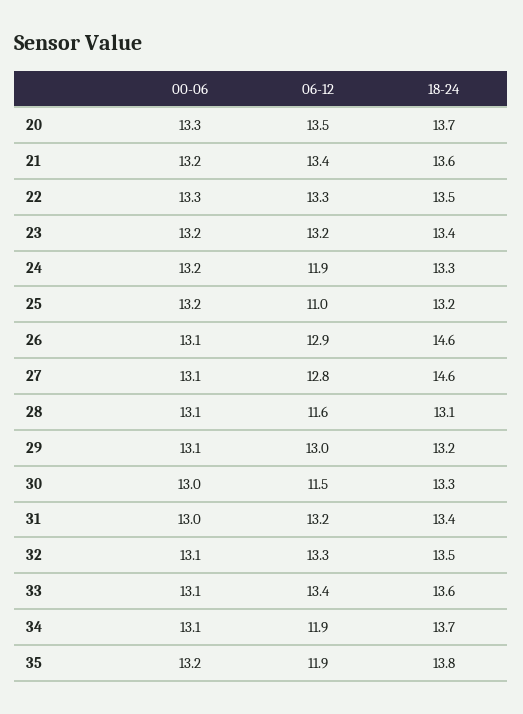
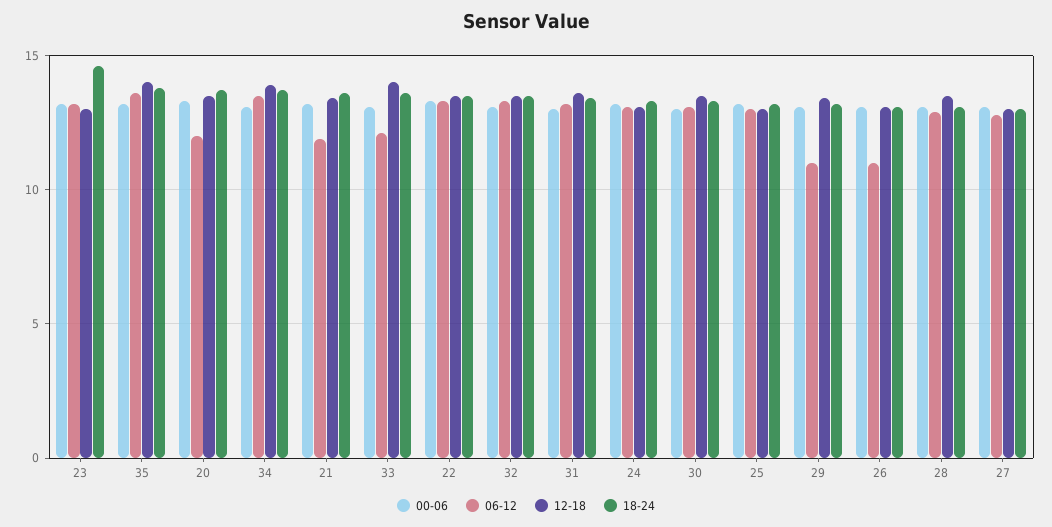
06-12, 20: 13.5 -> 12
06-12, 21: 13.4 -> 12
18-24, 23: 13.4 -> 14.5
06-12, 24: 11.9 -> 13
06-12, 25: 11 -> 13
06-12, 26: 12.9 -> 11
18-24, 26: 14.6 -> 13
18-24, 27: 14.6 -> 13
06-12, 28: 11.6 -> 13
06-12, 29: 13 -> 11
06-12, 30: 11.5 -> 13
06-12, 33: 13.4 -> 12
06-12, 34: 11.9 -> 13.5
06-12, 35: 11.9 -> 13.5
12-18, 23: none -> 13
12-18, 35: none -> 14
12-18, 20: none -> 13.5
12-18, 34: none -> 14
12-18, 21: none -> 13.5
12-18, 33: none -> 14
12-18, 22: none -> 13.5
12-18, 32: none -> 13.5
12-18, 31: none -> 13.5
12-18, 24: none -> 13
12-18, 30: none -> 13.5
12-18, 25: none -> 13
12-18, 29: none -> 13.5
12-18, 26: none -> 13
12-18, 28: none -> 13.5
12-18, 27: none -> 13

